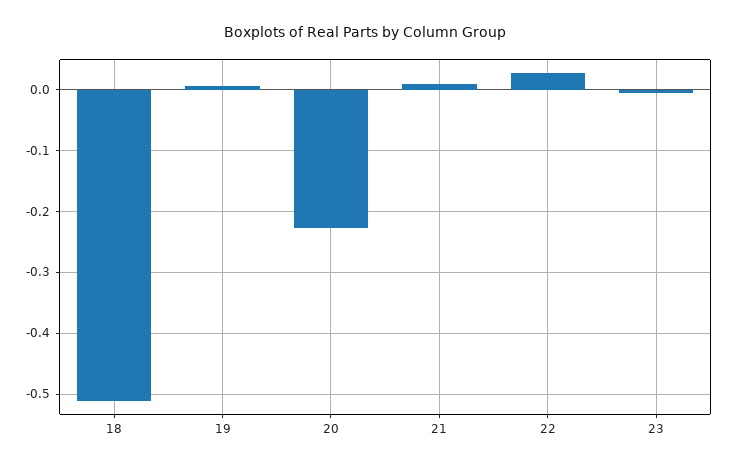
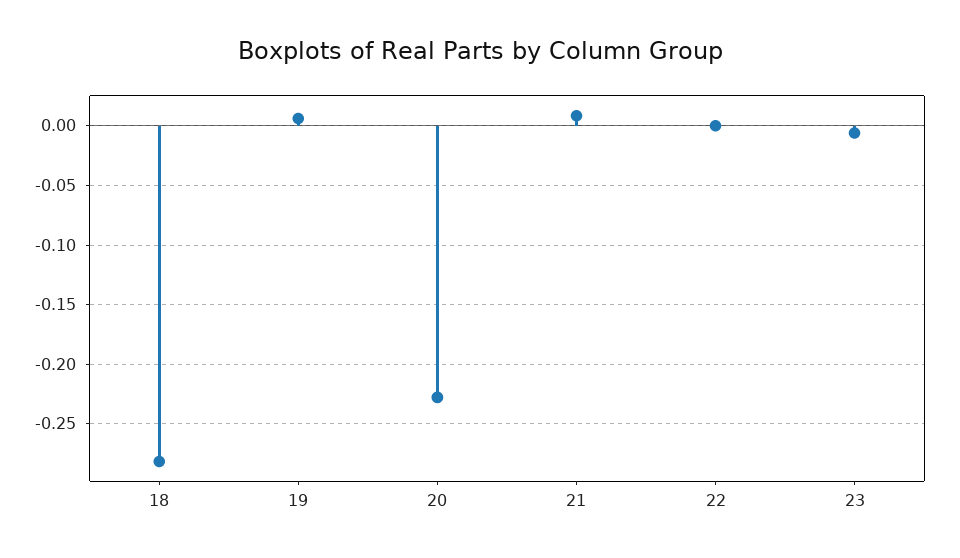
18: -0.51 -> -0.28
22: 0.03 -> 0

